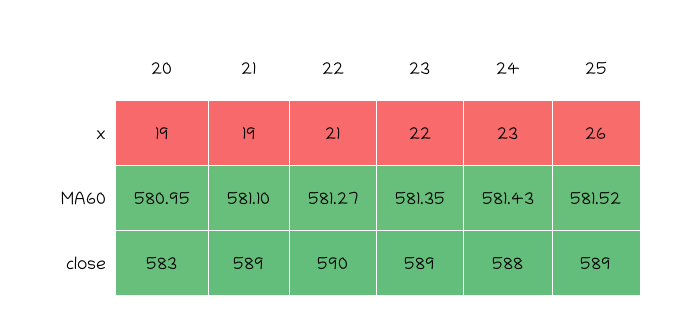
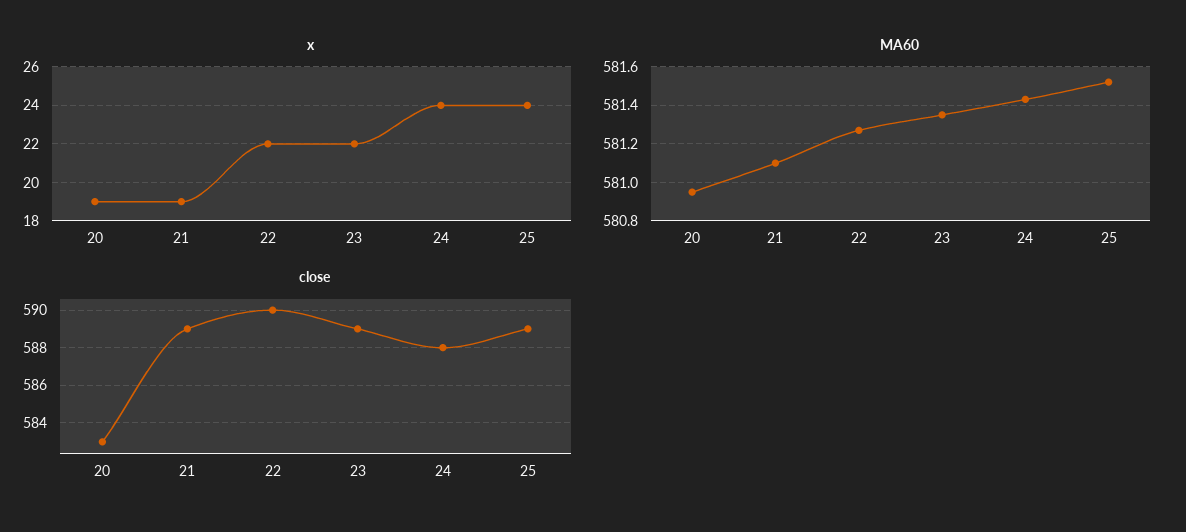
x, 22: 21 -> 22
x, 24: 23 -> 24
x, 25: 26 -> 24

